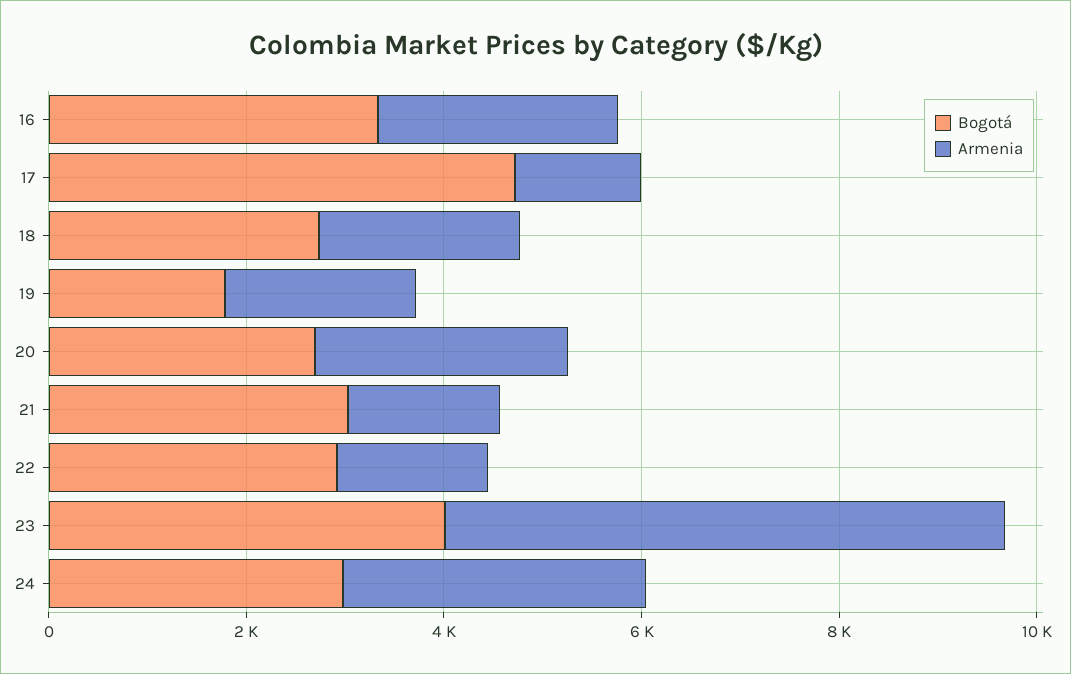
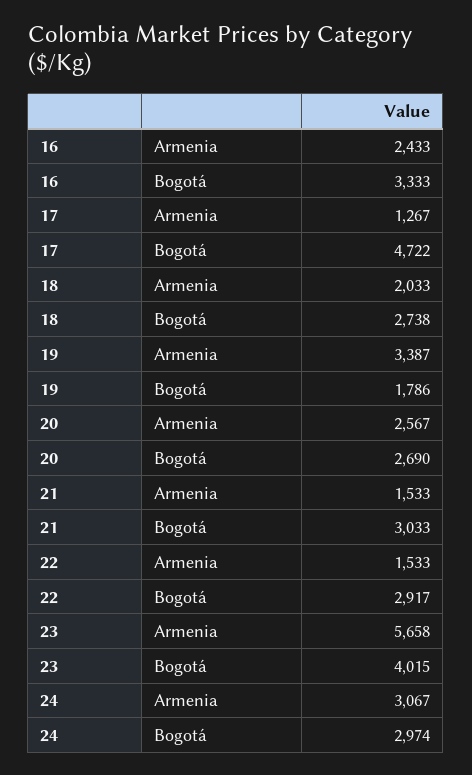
Armenia, 19: 2000 -> 3387

